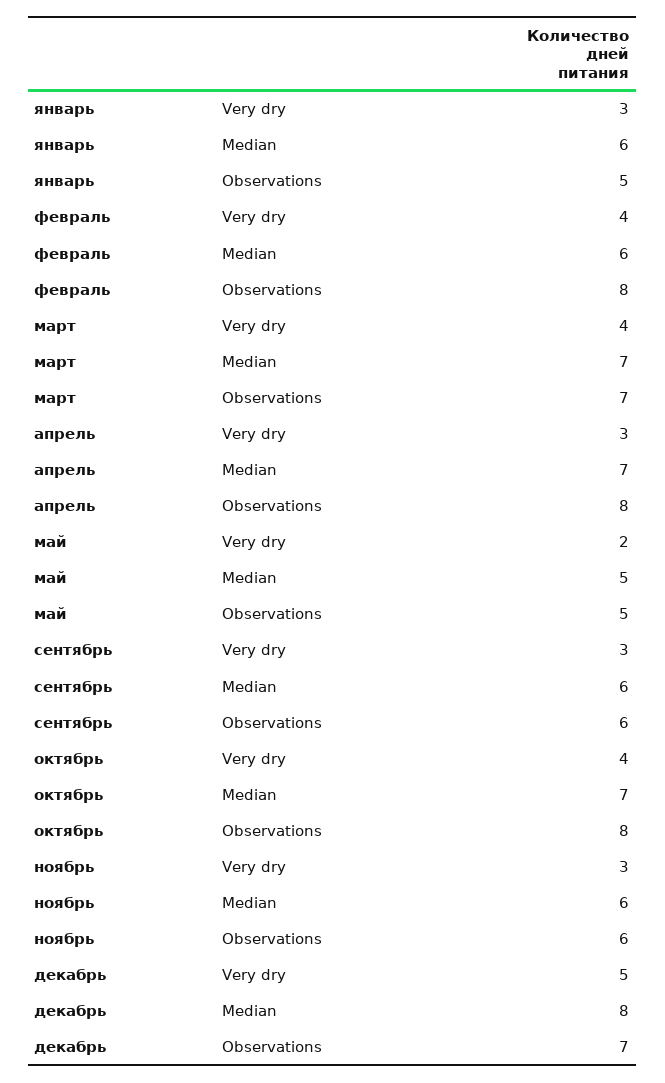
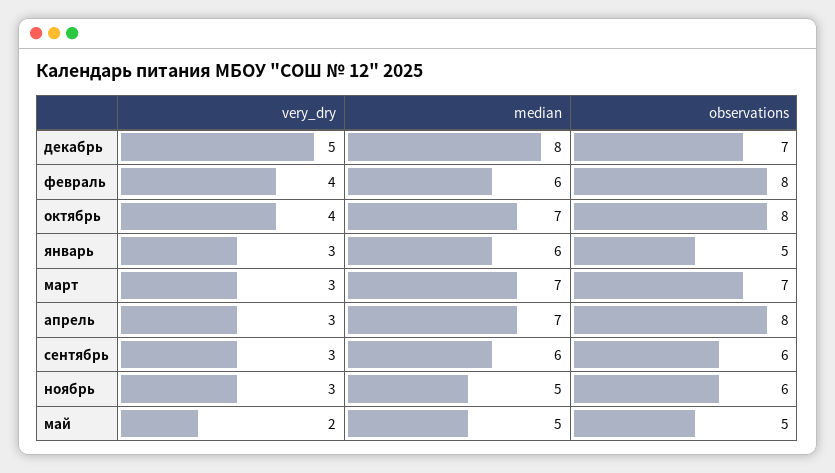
март, Very dry: 4 -> 3
ноябрь, Median: 6 -> 5

